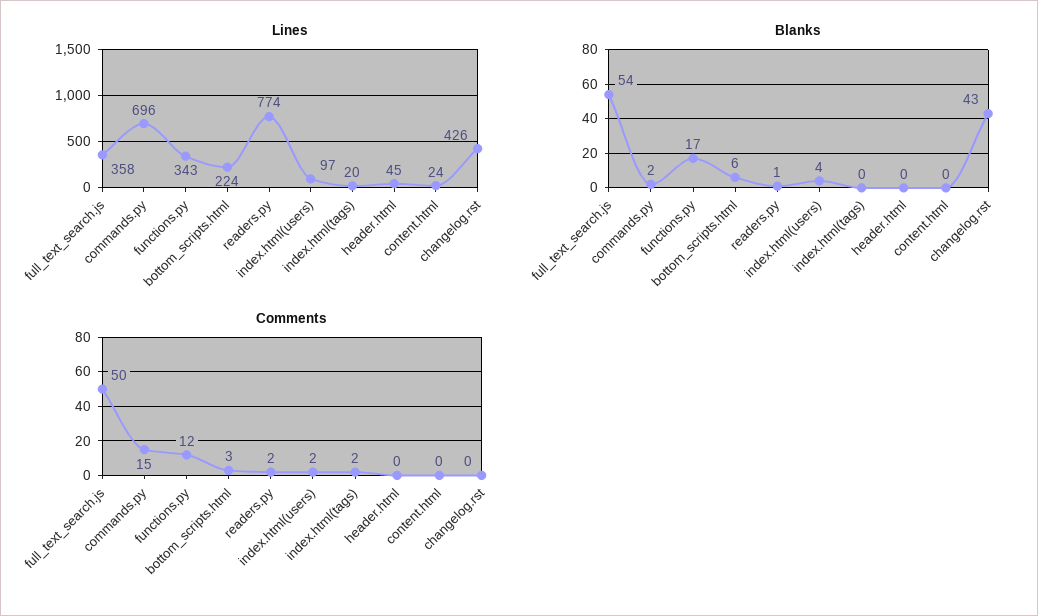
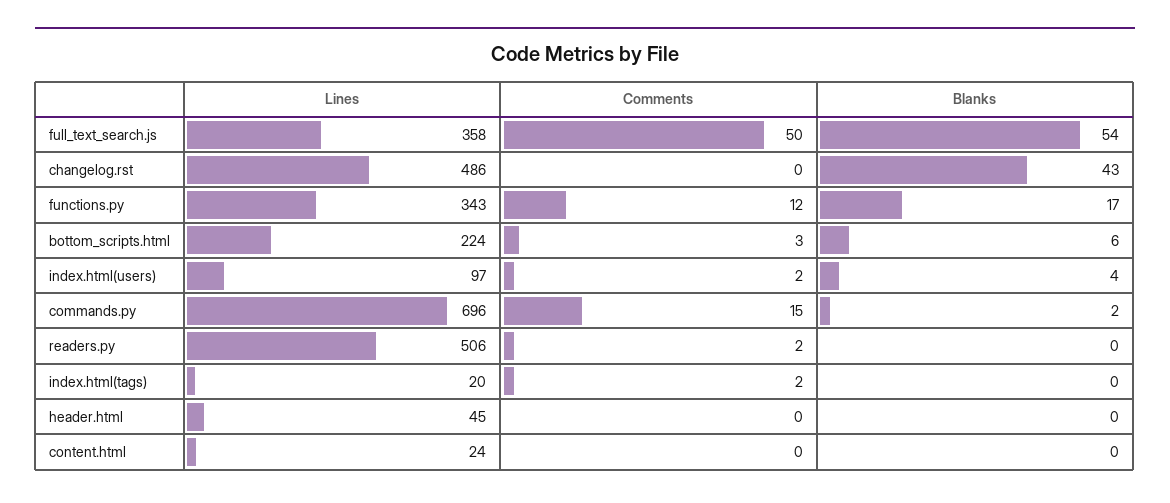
Lines, readers.py: 774 -> 506
Lines, changelog.rst: 426 -> 486
Blanks, readers.py: 1 -> 0

